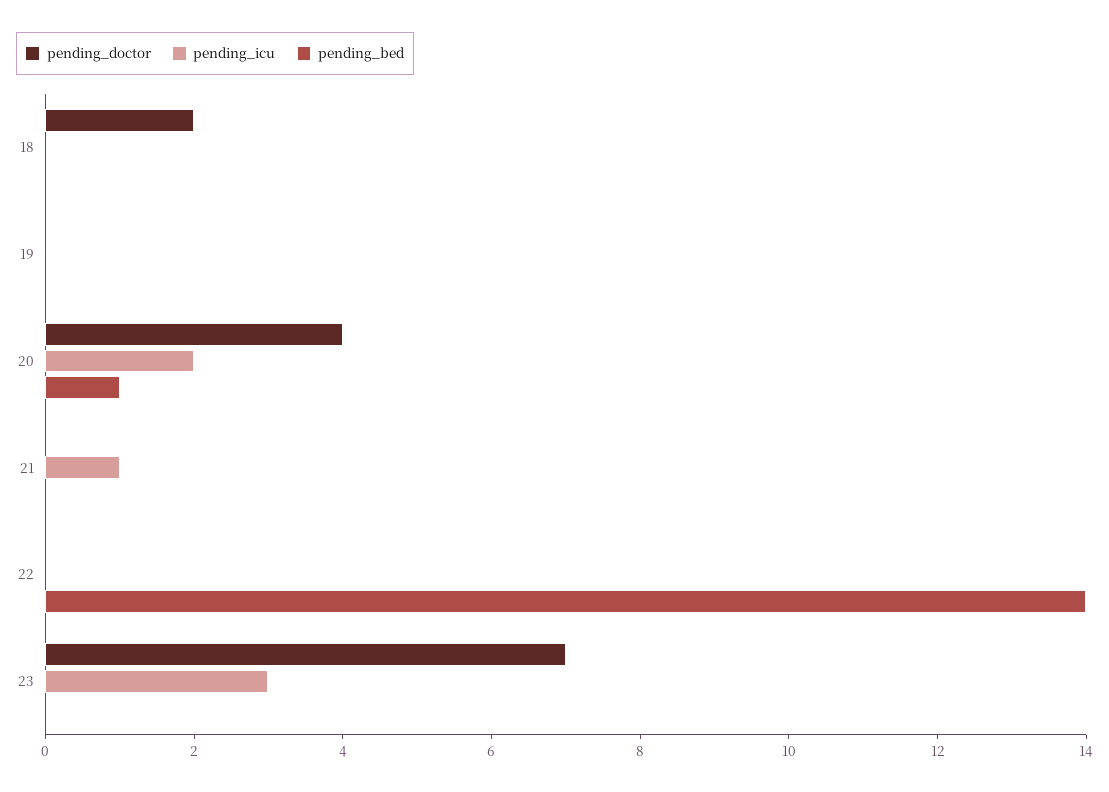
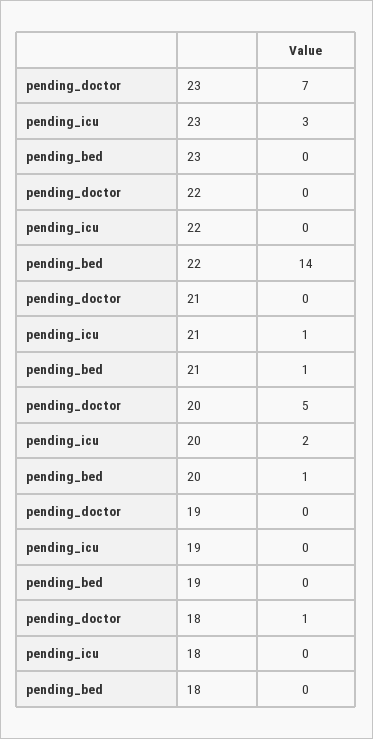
pending_doctor, 18: 2 -> 1
pending_doctor, 20: 4 -> 5
pending_bed, 21: 0 -> 1

